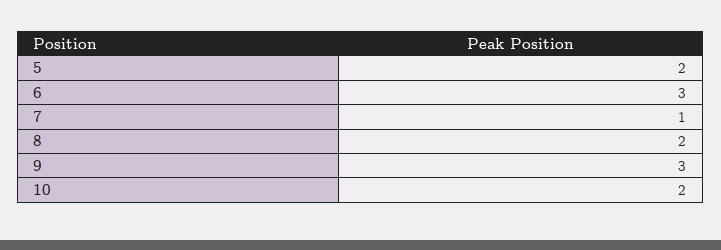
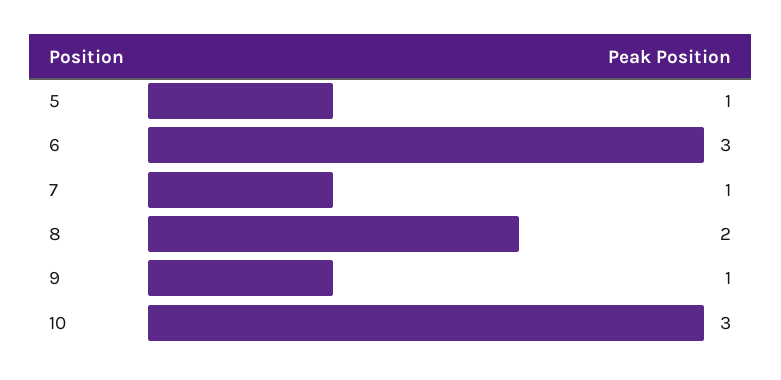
5: 2 -> 1
9: 3 -> 1
10: 2 -> 3

